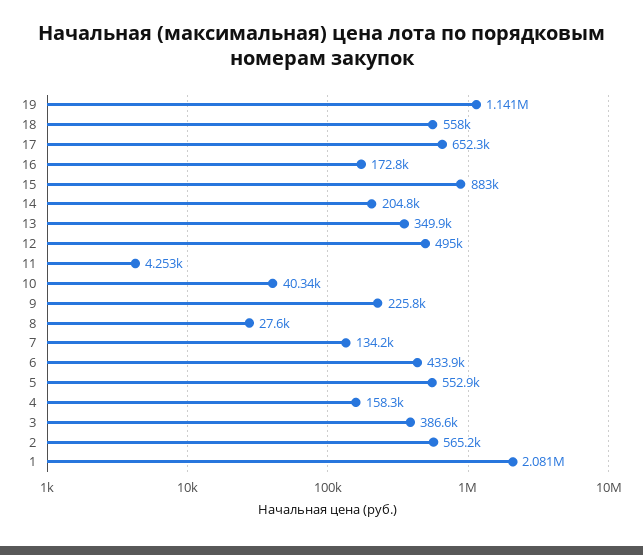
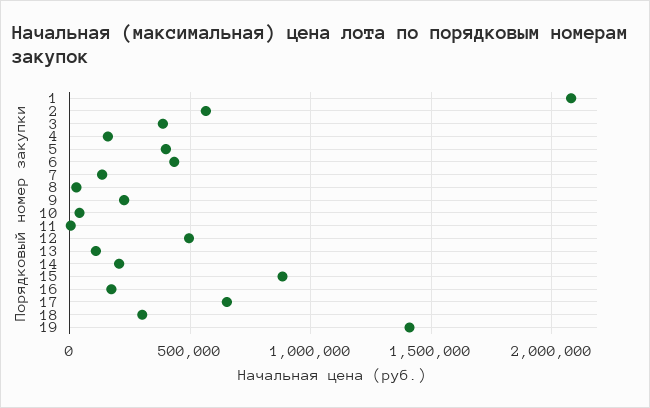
19: 1141000 -> 1400000
18: 558000 -> 300000
13: 349900 -> 100000
5: 552900 -> 400000

